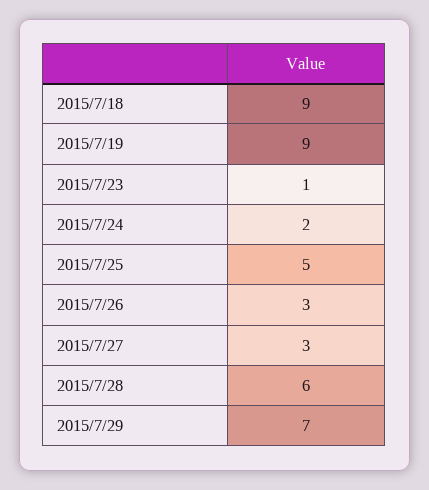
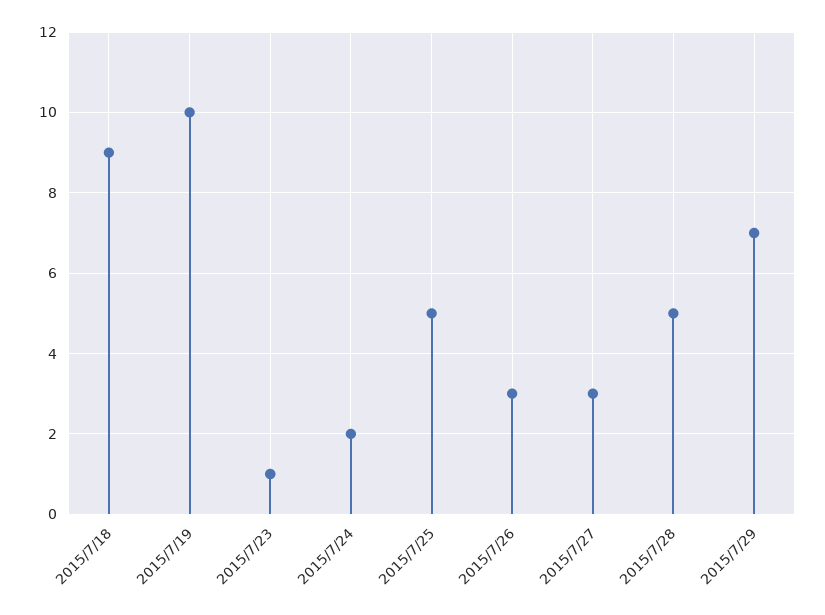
2015/7/19: 9 -> 10
2015/7/28: 6 -> 5

